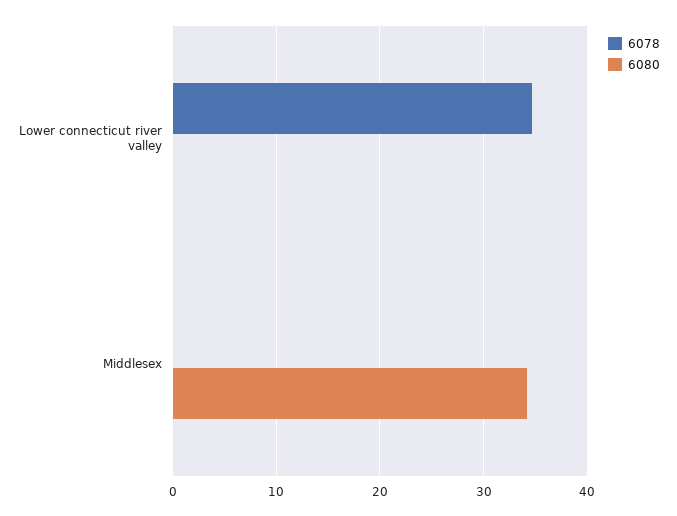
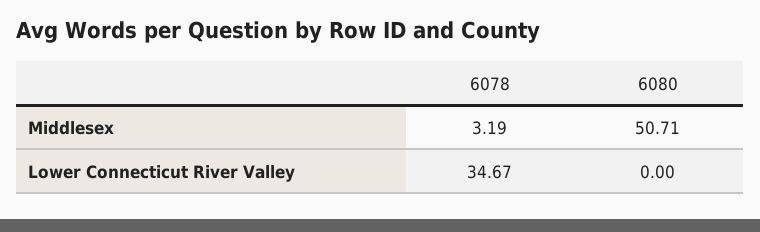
6078, Middlesex: 0 -> 3.19
6080, Middlesex: 34 -> 50.71

